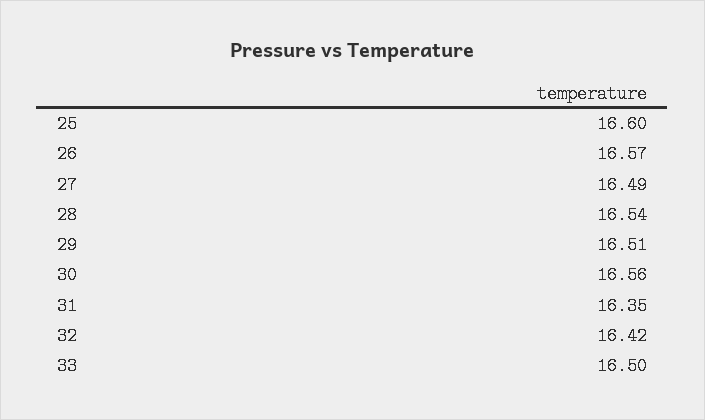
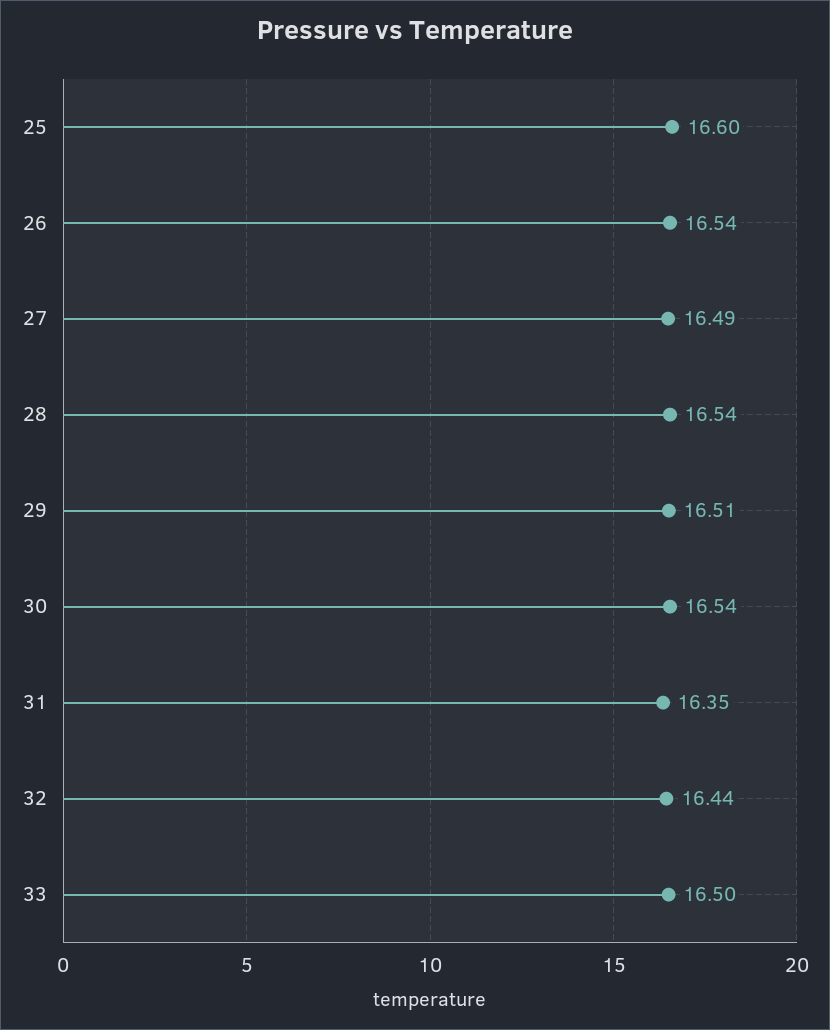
26: 16.57 -> 16.54
30: 16.56 -> 16.54
32: 16.42 -> 16.44

